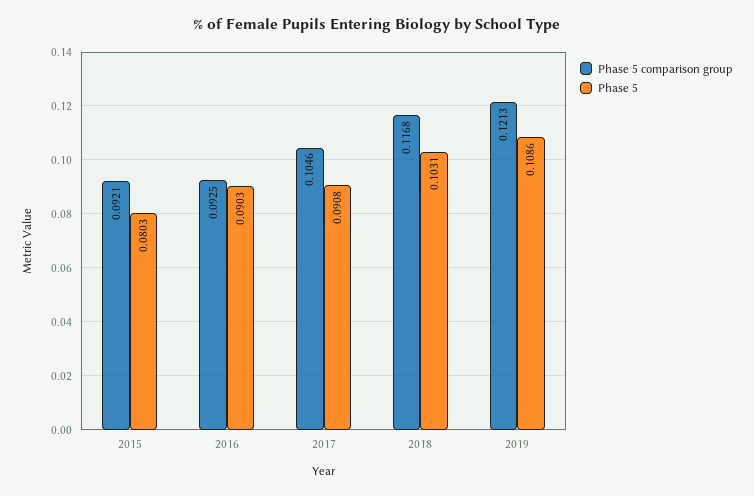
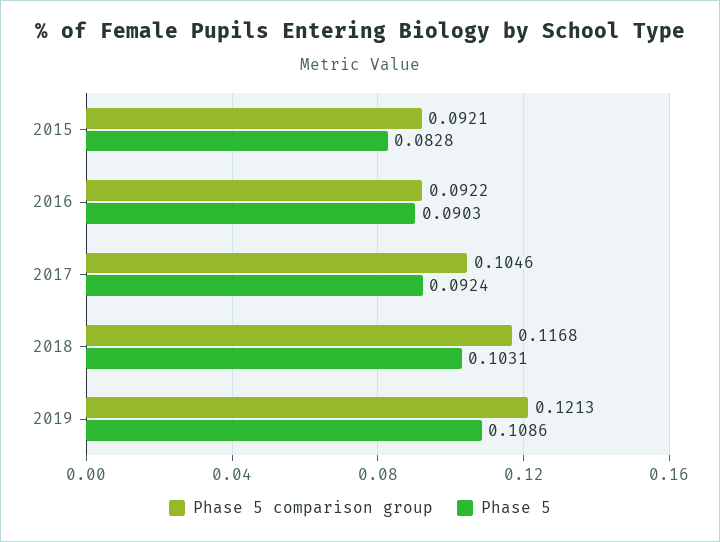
Phase 5, 2015: 0.0803 -> 0.0828
Phase 5 comparison group, 2016: 0.0925 -> 0.0922
Phase 5, 2017: 0.0908 -> 0.0924

